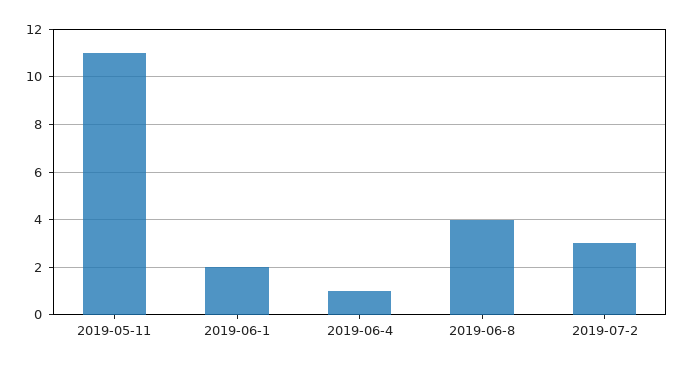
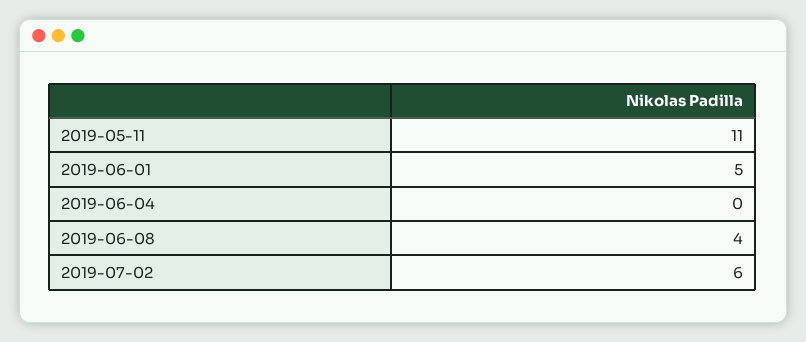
2019-06-1: 2 -> 5
2019-06-4: 1 -> 0
2019-07-2: 3 -> 6

